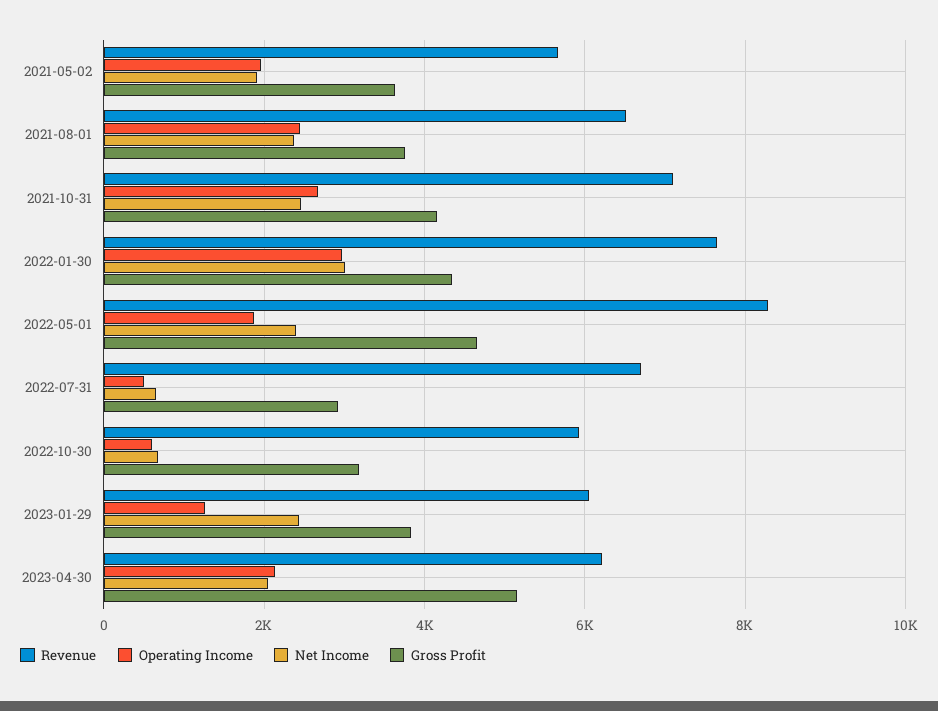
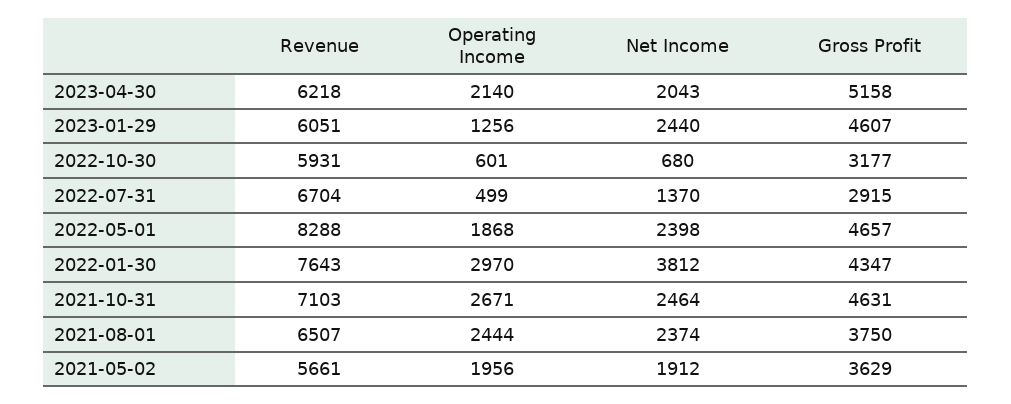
Gross Profit, 2021-10-31: 4200 -> 4631
Net Income, 2022-01-30: 3000 -> 3812
Net Income, 2022-07-31: 600 -> 1370
Gross Profit, 2023-01-29: 3800 -> 4607

